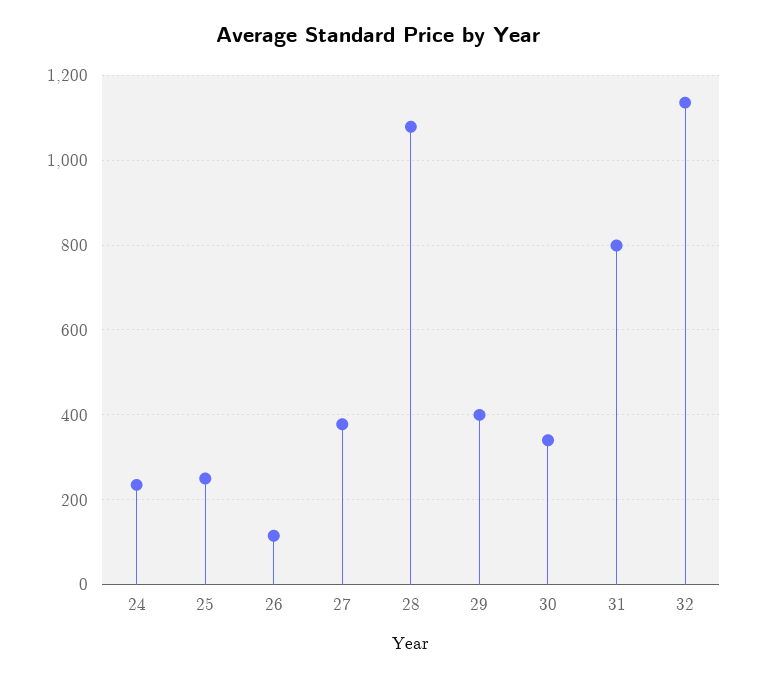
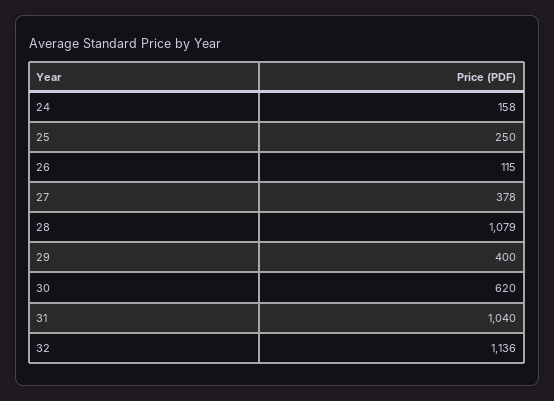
24: 240 -> 158
30: 340 -> 620
31: 800 -> 1040

